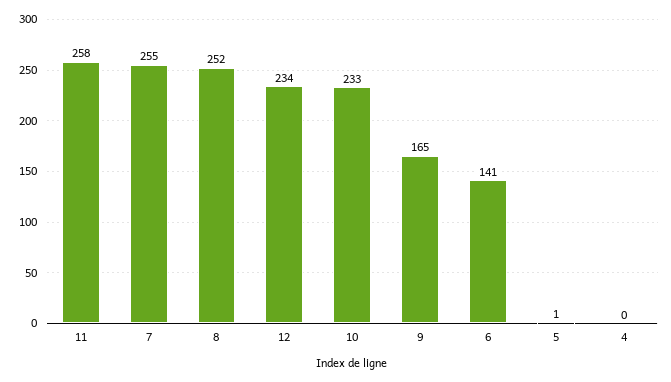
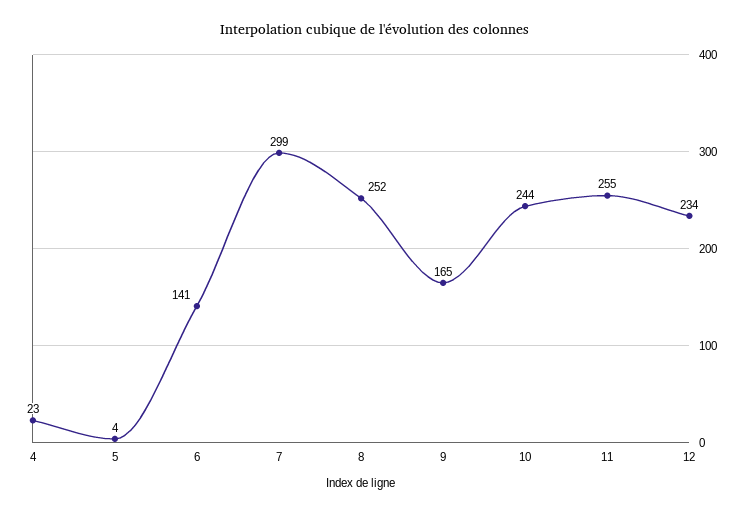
11: 258 -> 255
7: 255 -> 299
10: 233 -> 244
5: 1 -> 4
4: 0 -> 23

